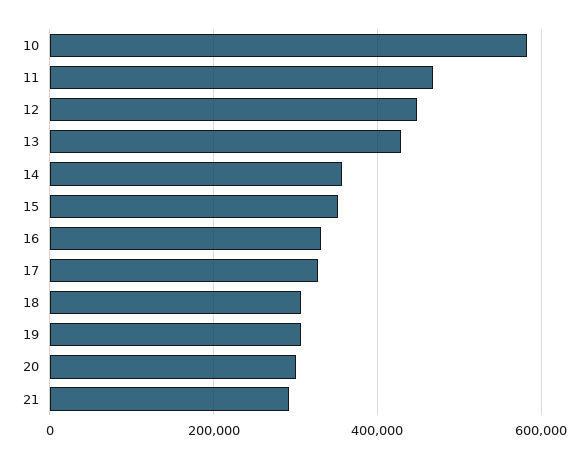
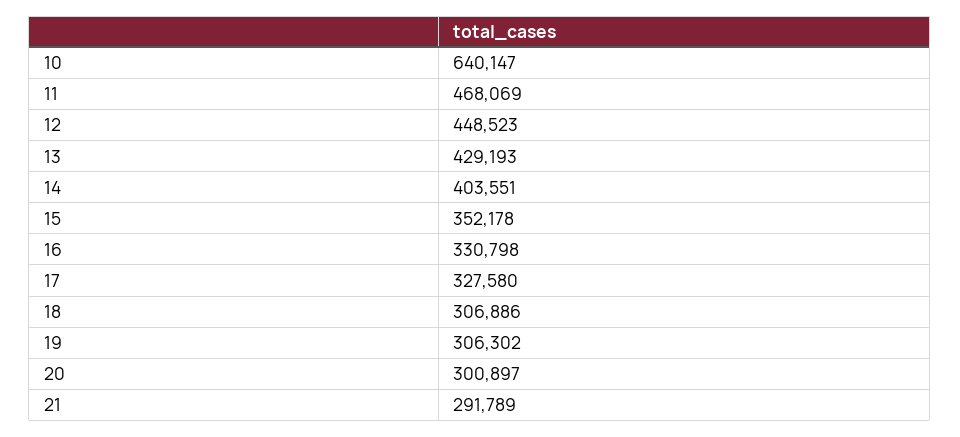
10: 580000 -> 640147
14: 360000 -> 403551

